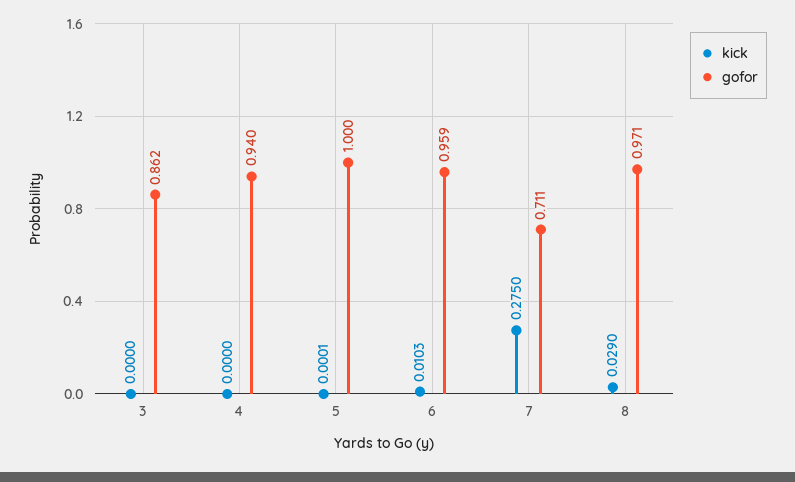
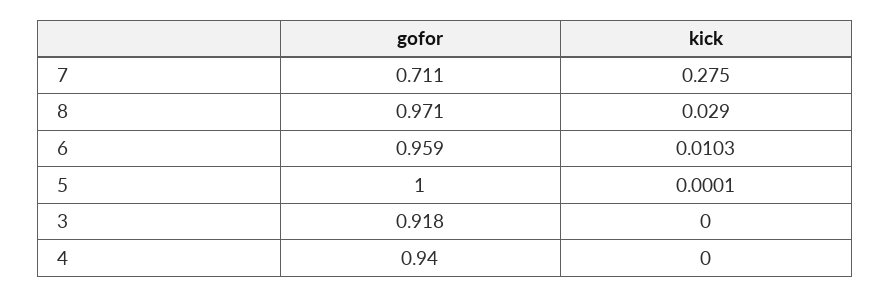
gofor, 3: 0.862 -> 0.918

